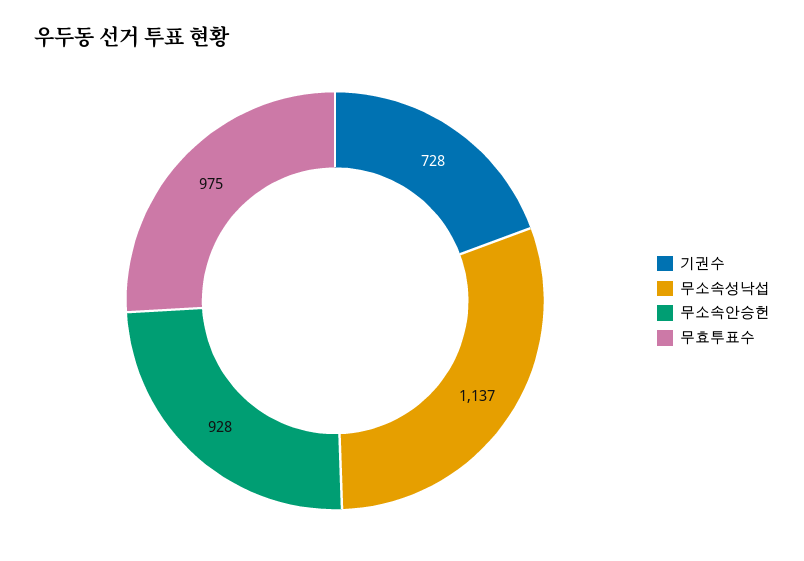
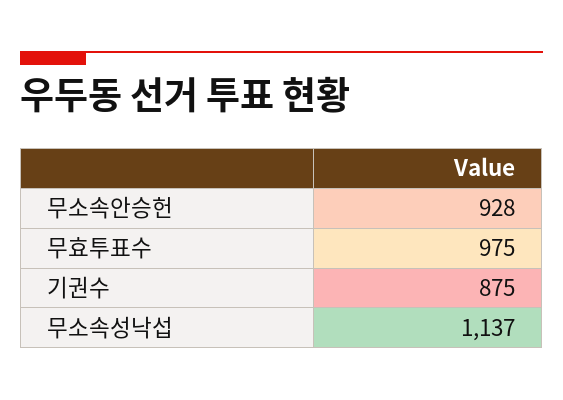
기권수: 728 -> 875

